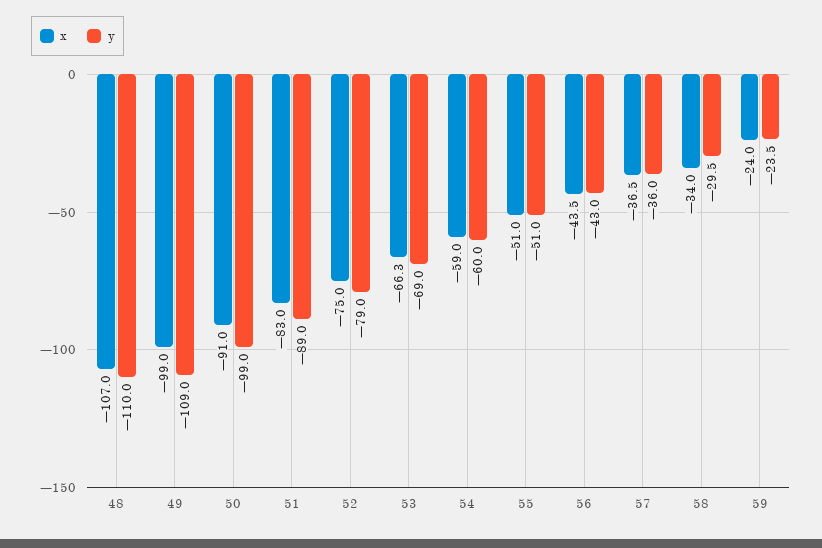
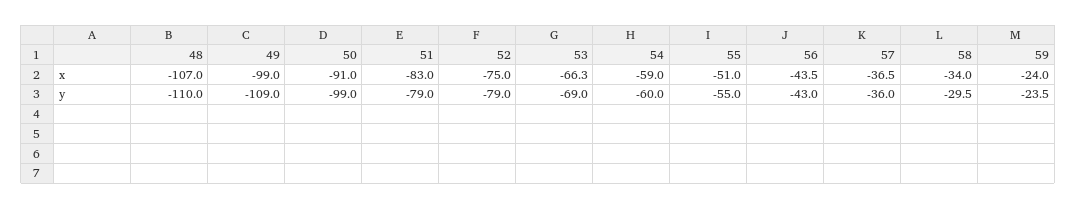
y, 51: -89 -> -79
y, 55: -51 -> -55

